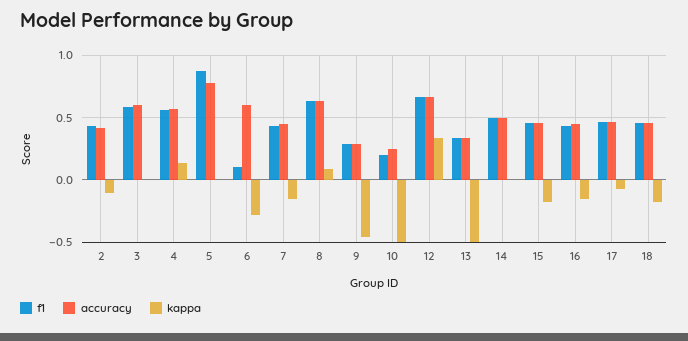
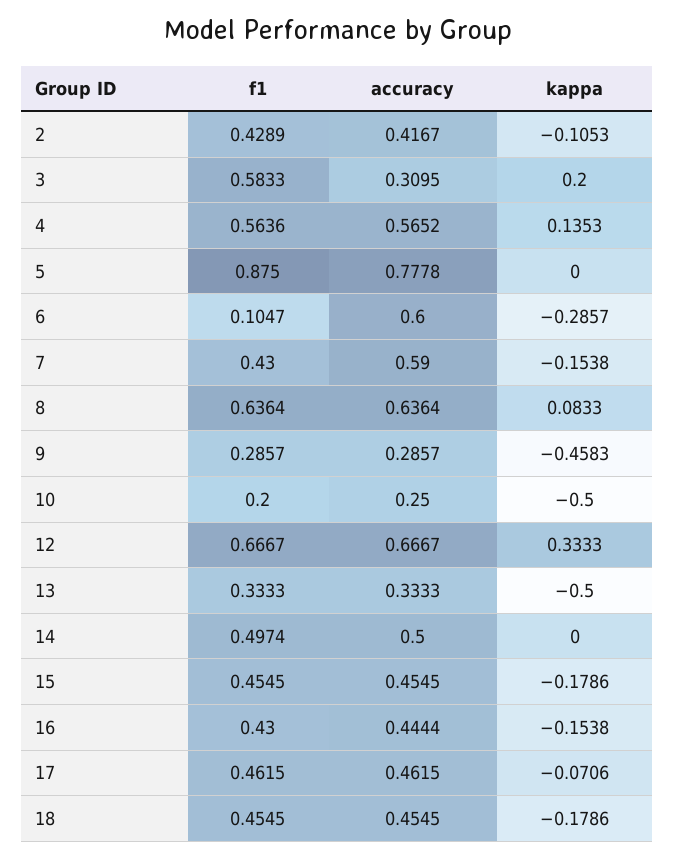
accuracy, 3: 0.6 -> 0.3095
kappa, 3: 0 -> 0.2
accuracy, 7: 0.45 -> 0.59

